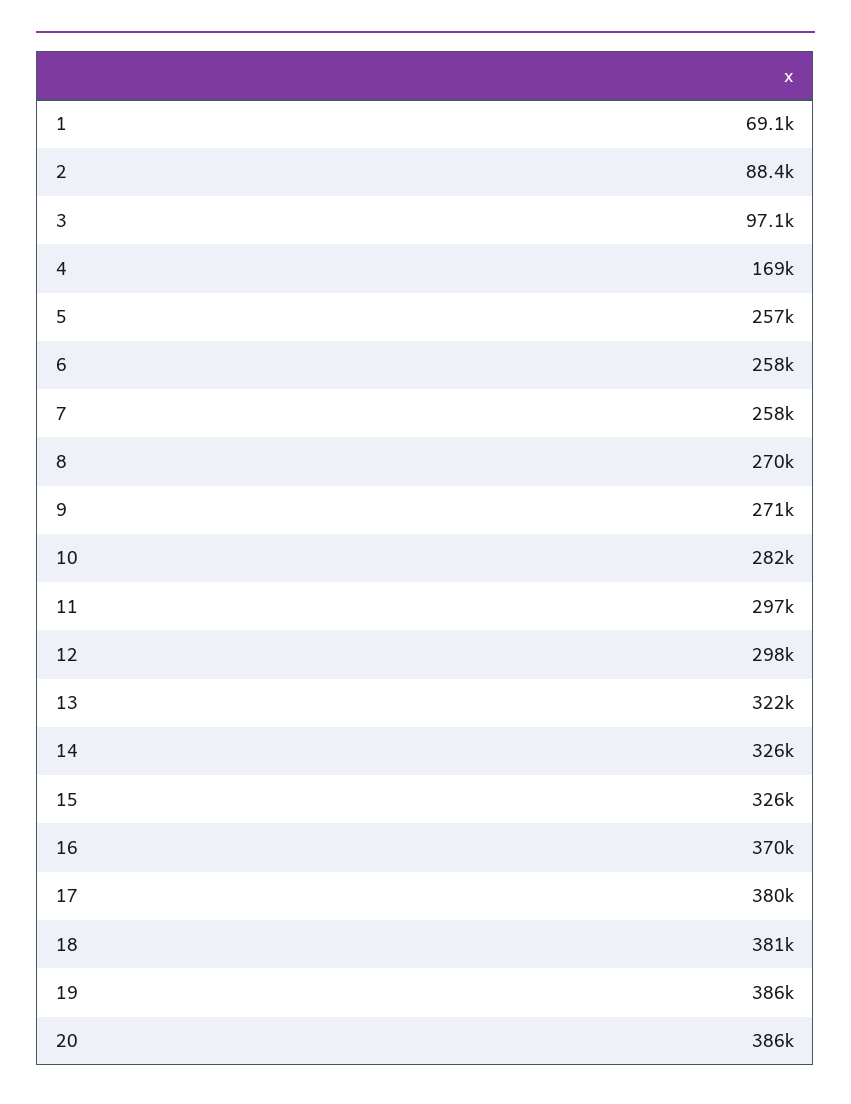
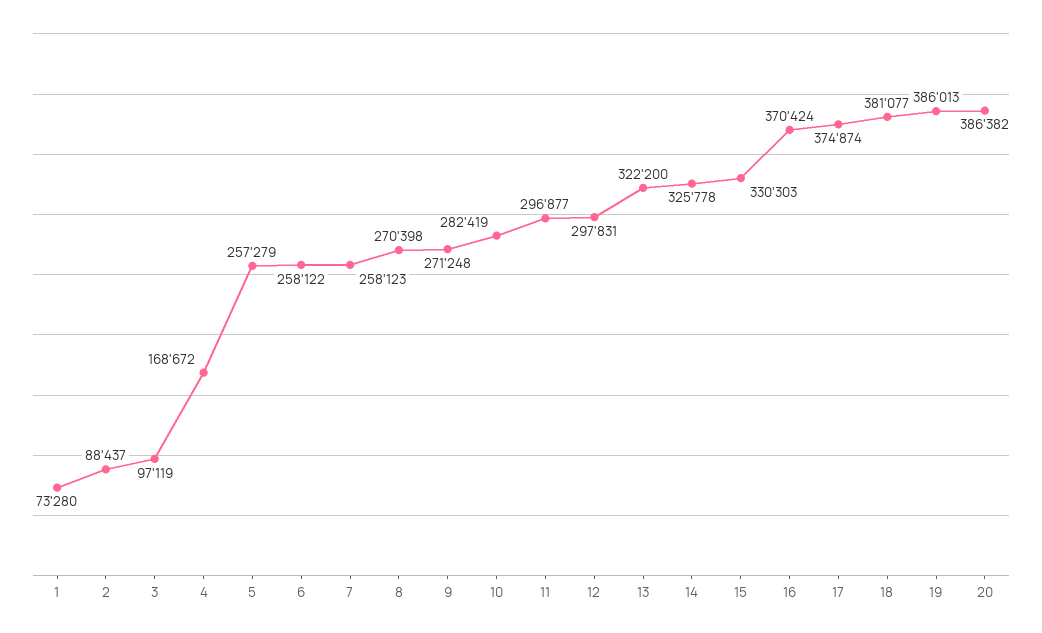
1: 69100 -> 73280
15: 326000 -> 330303
17: 380000 -> 374874

